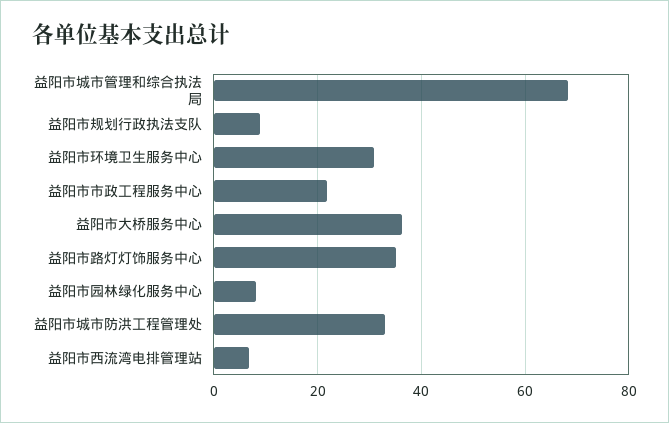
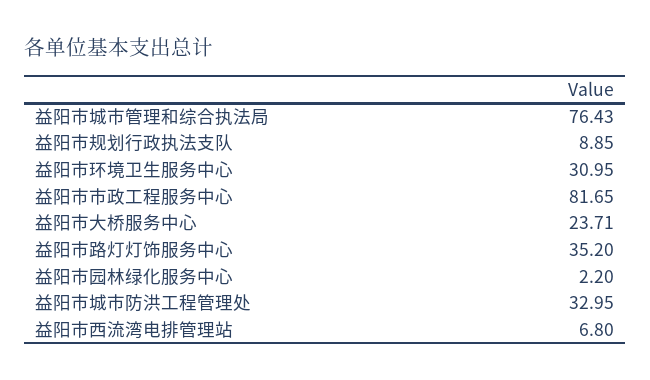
益阳市城市管理和综合执法局: 68 -> 76.43
益阳市市政工程服务中心: 22 -> 81.65
益阳市大桥服务中心: 36 -> 23.71
益阳市园林绿化服务中心: 8 -> 2.2

